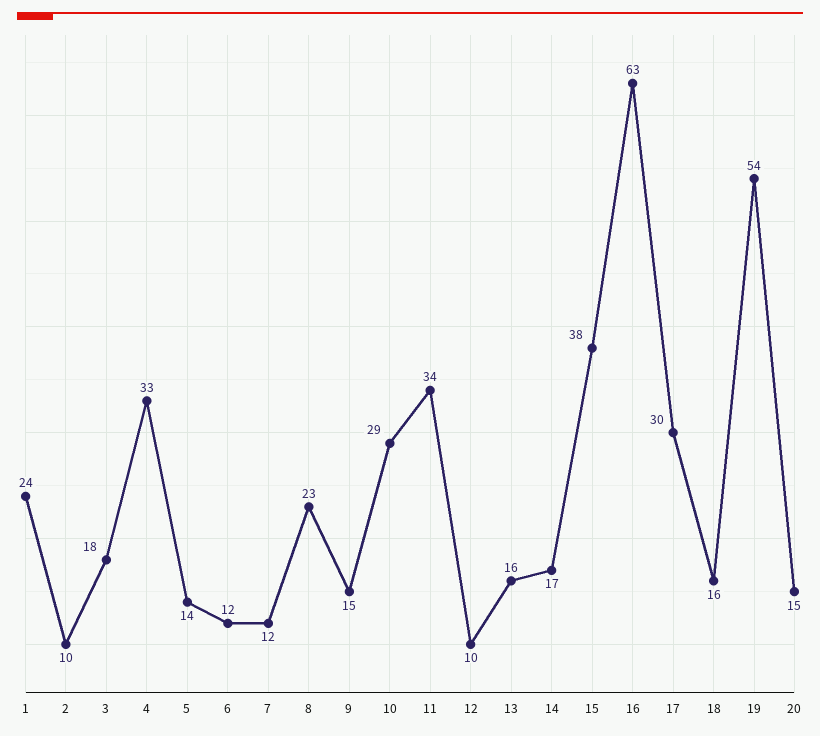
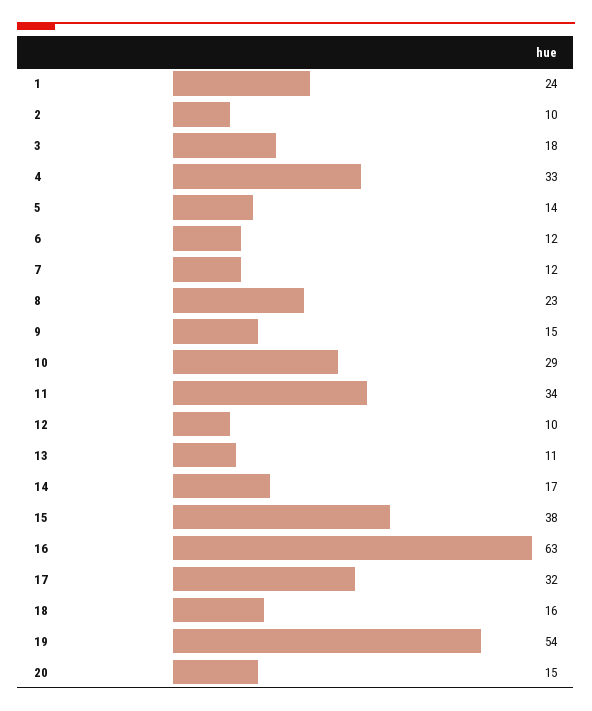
13: 16 -> 11
17: 30 -> 32

